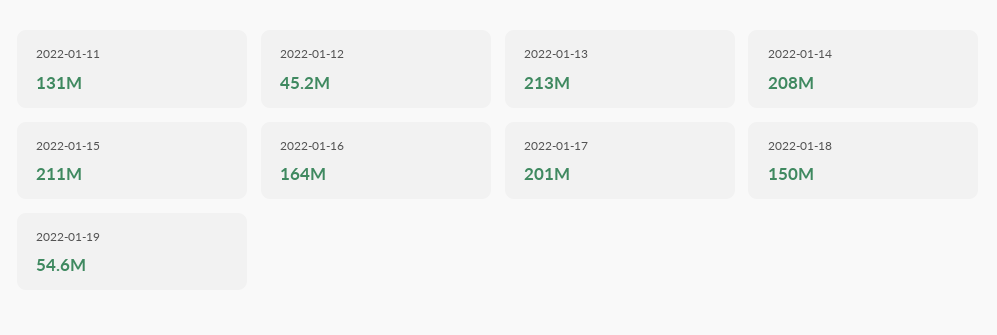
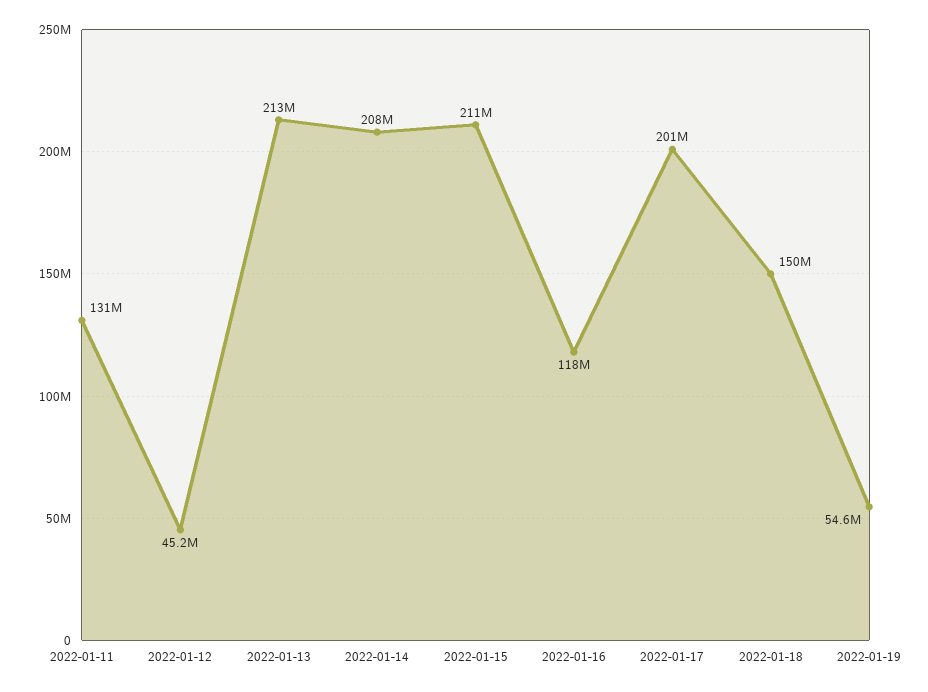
2022-01-16: 164000000 -> 118000000

